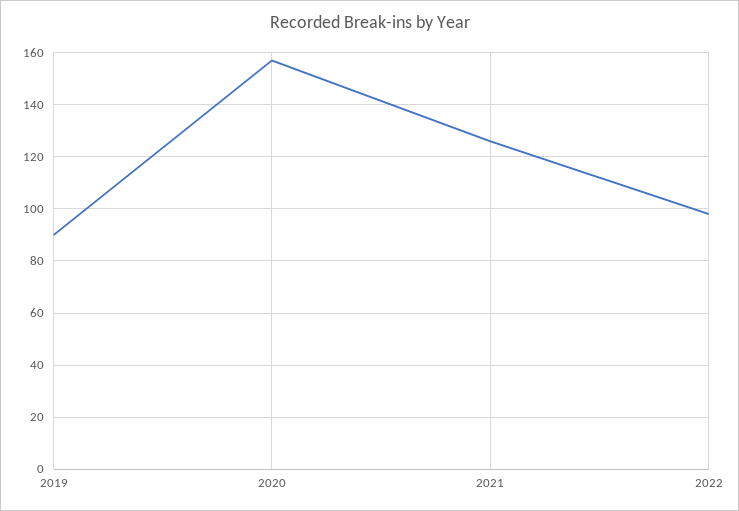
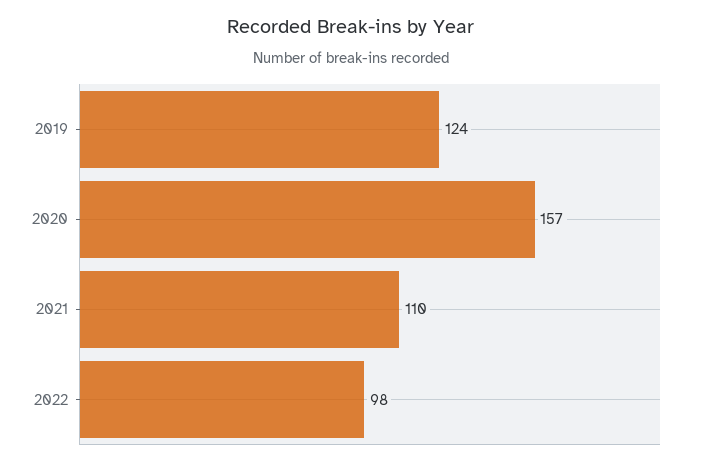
2019: 90 -> 124
2021: 125 -> 110

